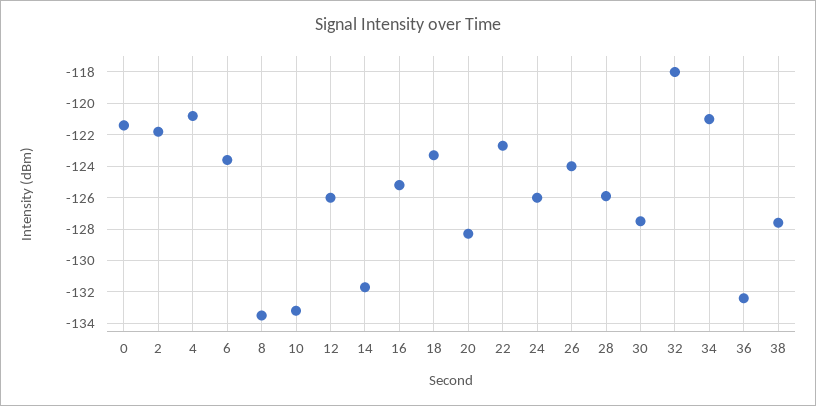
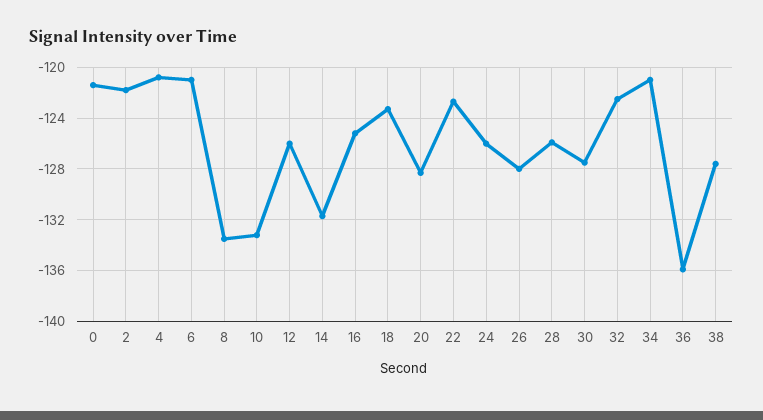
6: -123.5 -> -121
26: -124 -> -128
32: -118 -> -122.5
36: -132.5 -> -136

